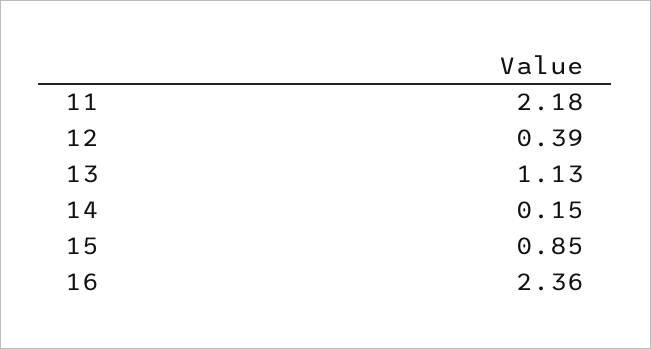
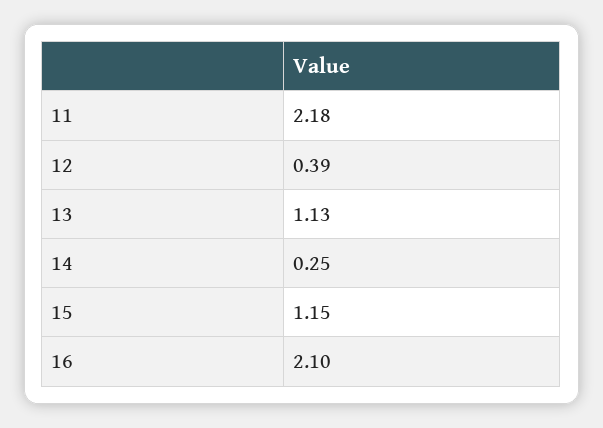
14: 0.15 -> 0.25
15: 0.85 -> 1.15
16: 2.36 -> 2.1

